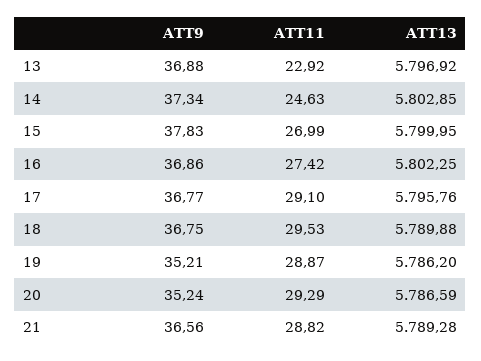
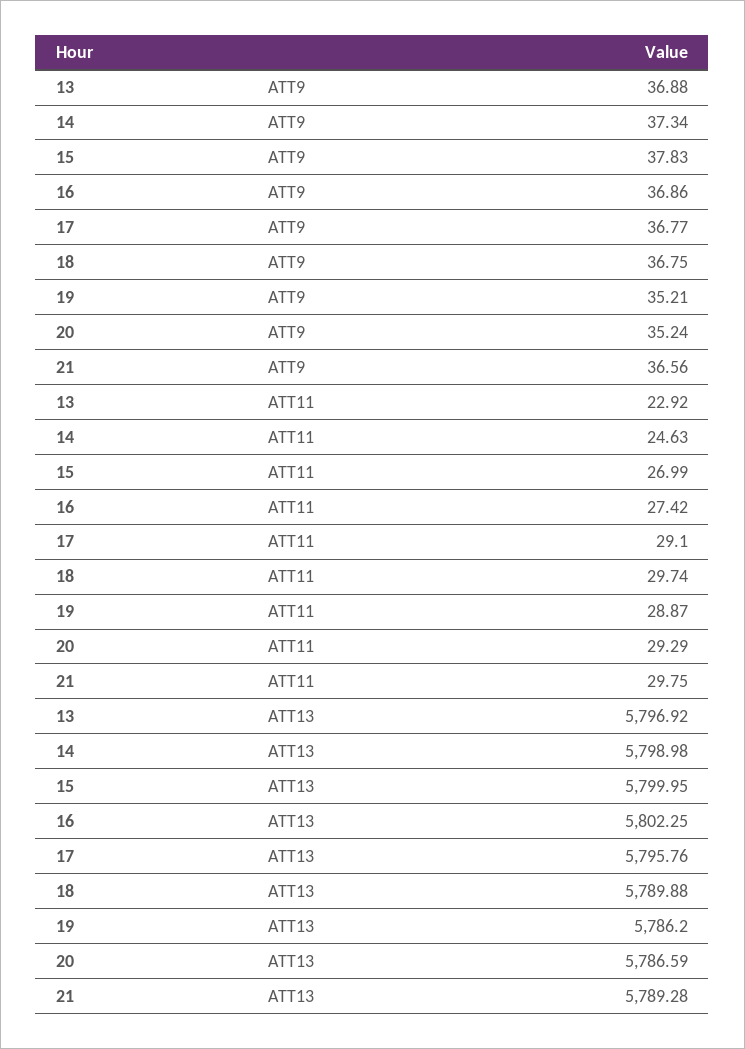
ATT13, 14: 5802.85 -> 5798.98
ATT11, 18: 29.53 -> 29.74
ATT11, 21: 28.82 -> 29.75

